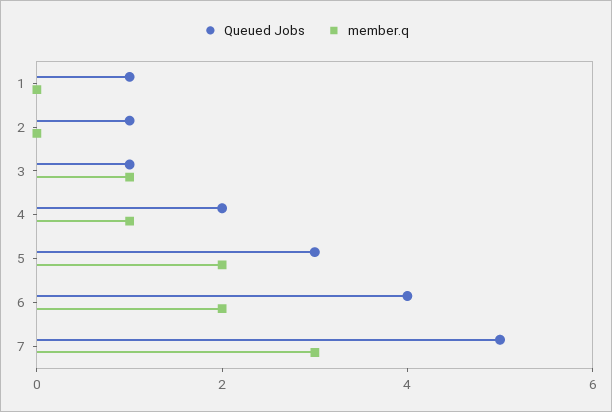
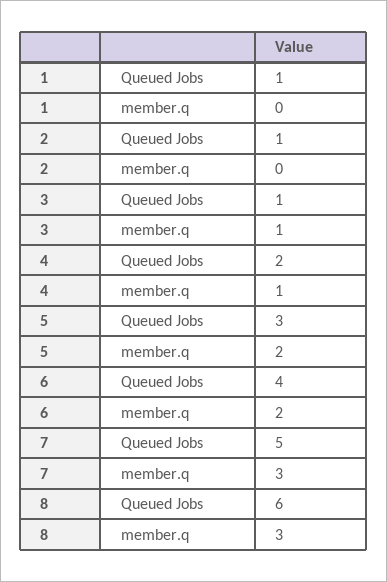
Queued Jobs, 8: none -> 6
member.q, 8: none -> 3

